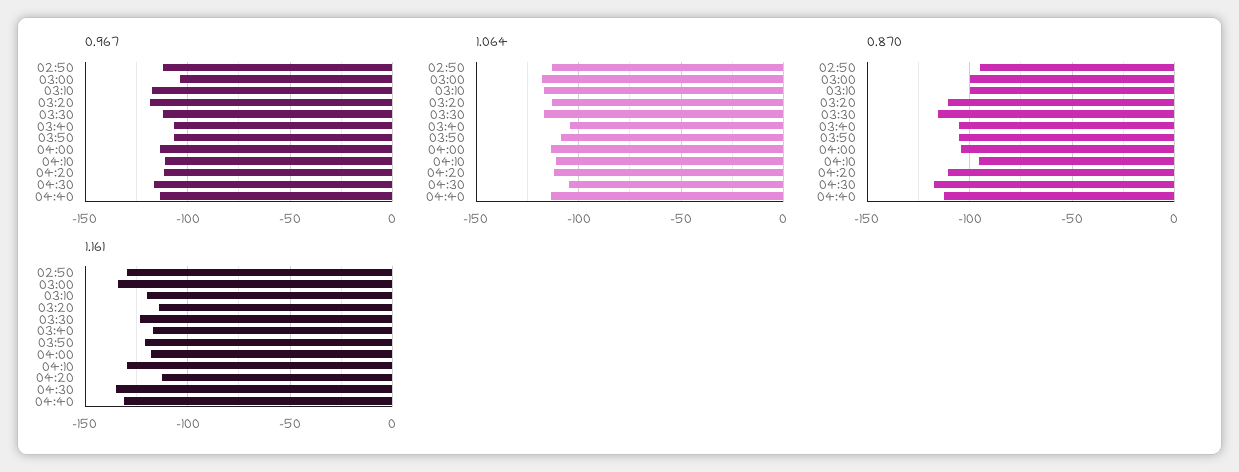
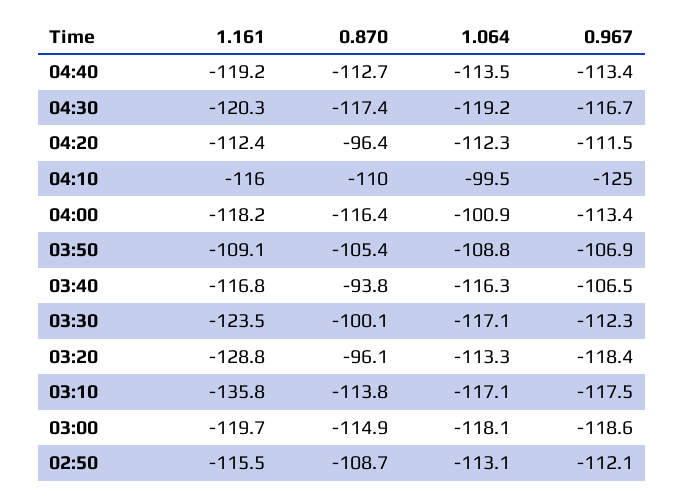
0.967, 03:00: -105 -> -118.6
0.967, 04:10: -110 -> -125
1.064, 03:40: -105 -> -116.3
1.064, 04:00: -115 -> -100.9
1.064, 04:10: -110 -> -99.5
1.064, 04:30: -105 -> -119.2
0.870, 02:50: -95 -> -108.7
0.870, 03:00: -100 -> -114.9
0.870, 03:10: -100 -> -113.8
0.870, 03:20: -110 -> -96.1
0.870, 03:30: -115 -> -100.1
0.870, 03:40: -105 -> -93.8
0.870, 04:00: -105 -> -116.4
0.870, 04:10: -95 -> -110
0.870, 04:20: -110 -> -96.4
1.161, 02:50: -130 -> -115.5
1.161, 03:00: -135 -> -119.7
1.161, 03:10: -120 -> -135.8
1.161, 03:20: -115 -> -128.8
1.161, 03:50: -120 -> -109.1
1.161, 04:10: -130 -> -116
1.161, 04:30: -135 -> -120.3
1.161, 04:40: -130 -> -119.2

